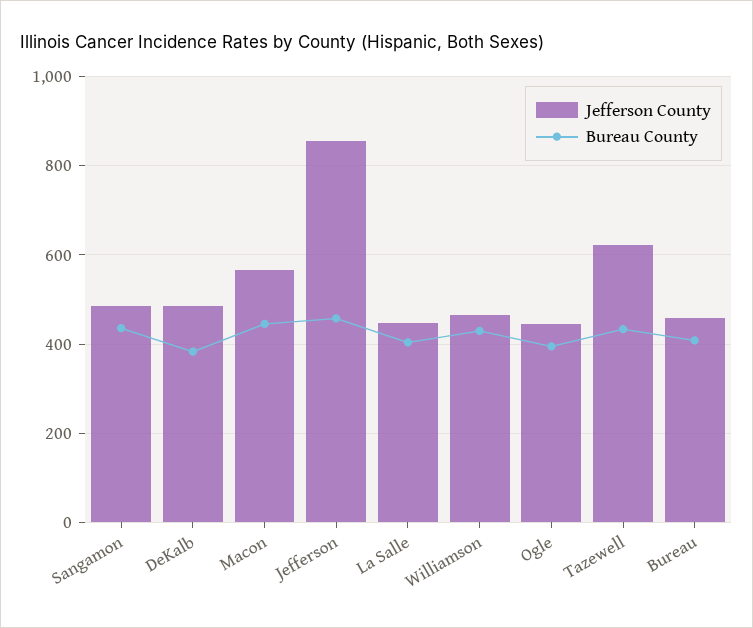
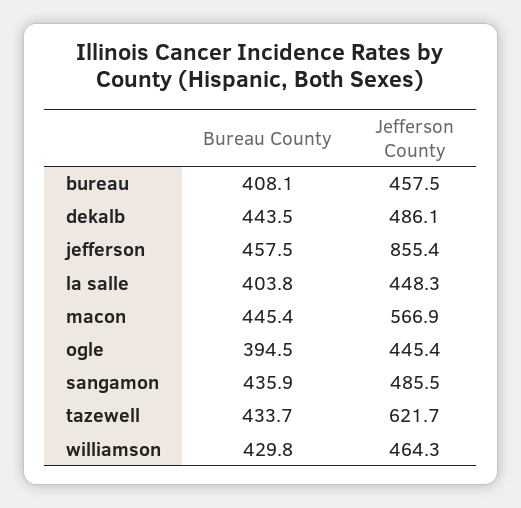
Bureau County, DeKalb: 380 -> 443.5

